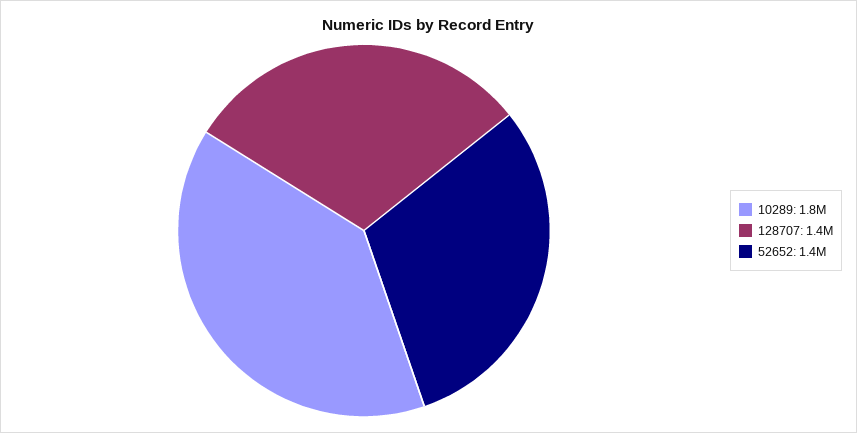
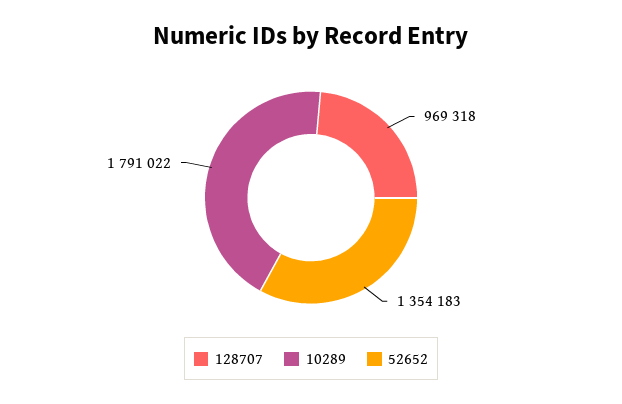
128707: 1400000 -> 969318

